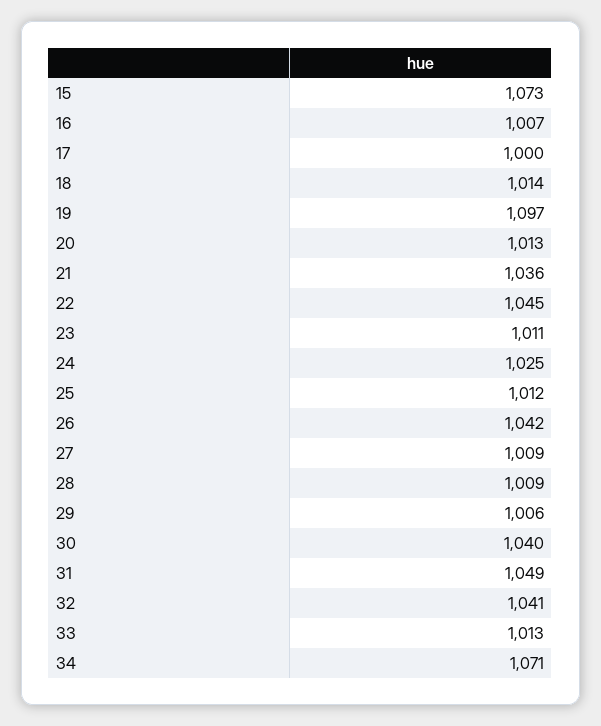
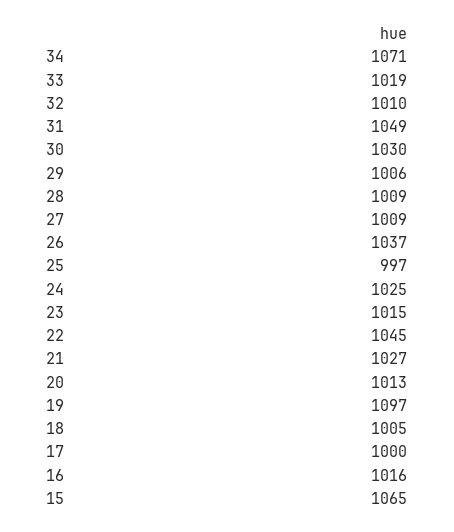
15: 1073 -> 1065
16: 1007 -> 1016
18: 1014 -> 1005
21: 1036 -> 1027
23: 1011 -> 1015
25: 1012 -> 997
26: 1042 -> 1037
30: 1040 -> 1030
32: 1041 -> 1010
33: 1013 -> 1019

